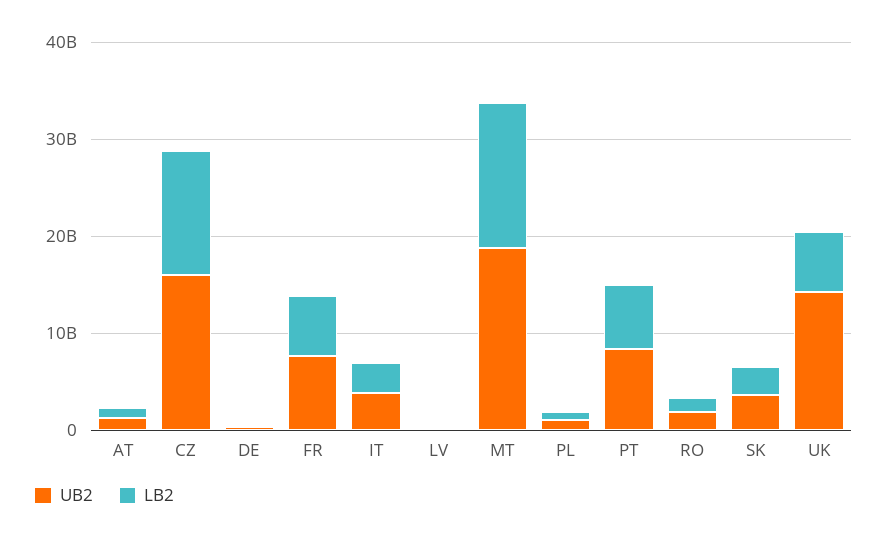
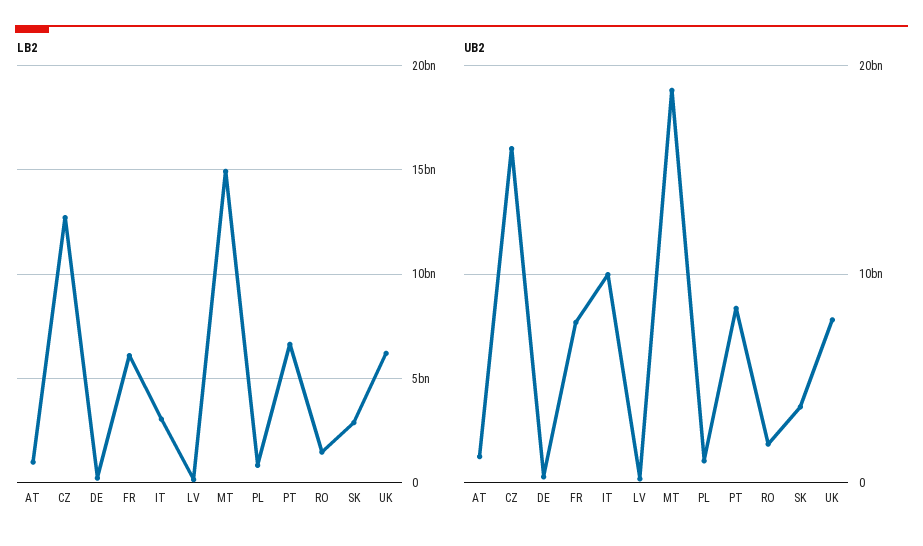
UB2, IT: 4000000000 -> 10000000000
UB2, UK: 14000000000 -> 8000000000

